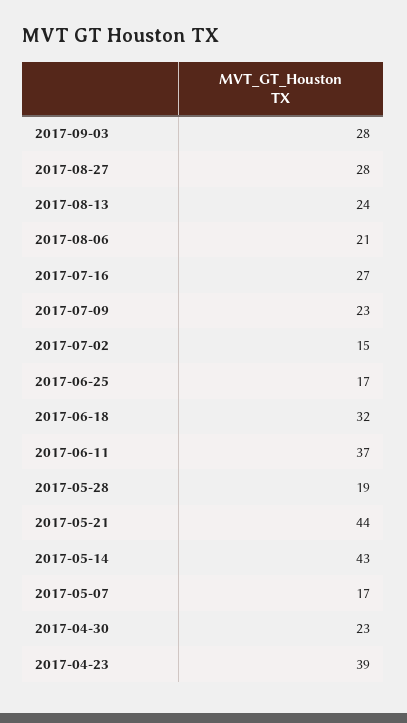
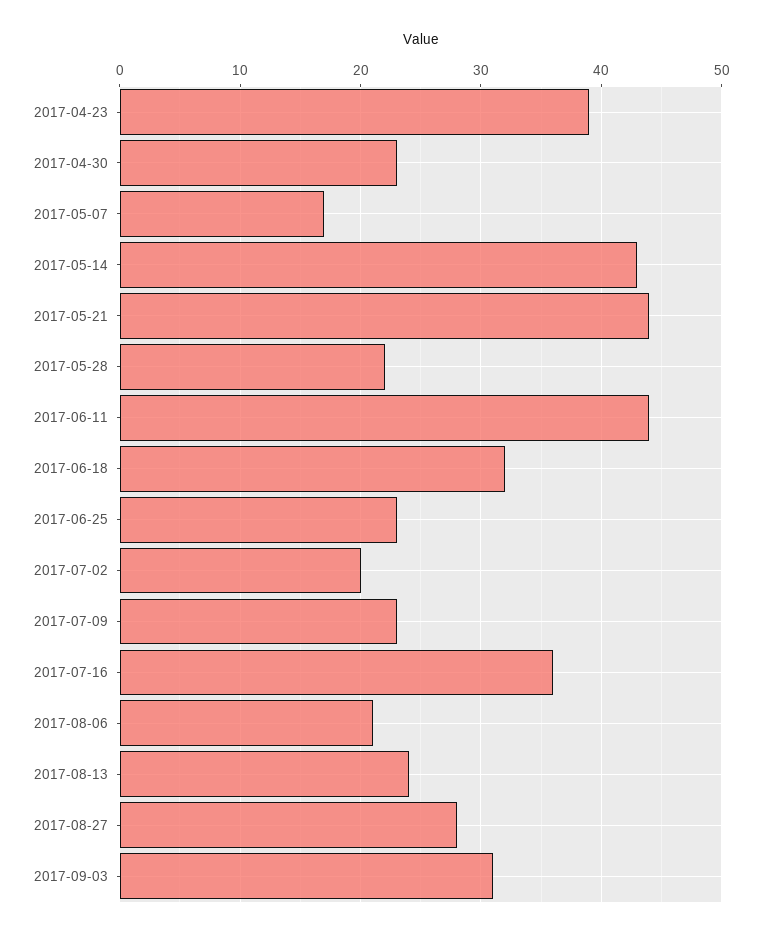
2017-09-03: 28 -> 31
2017-07-16: 27 -> 36
2017-07-02: 15 -> 20
2017-06-25: 17 -> 23
2017-06-11: 37 -> 44
2017-05-28: 19 -> 22

